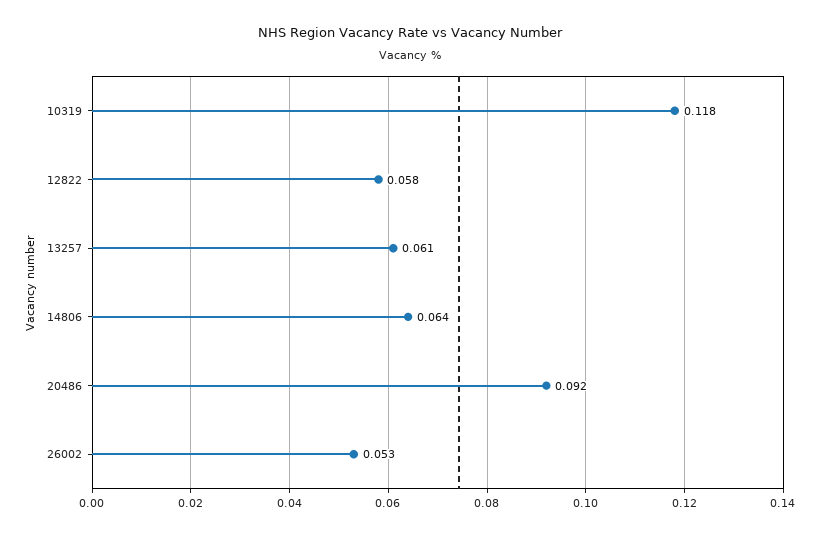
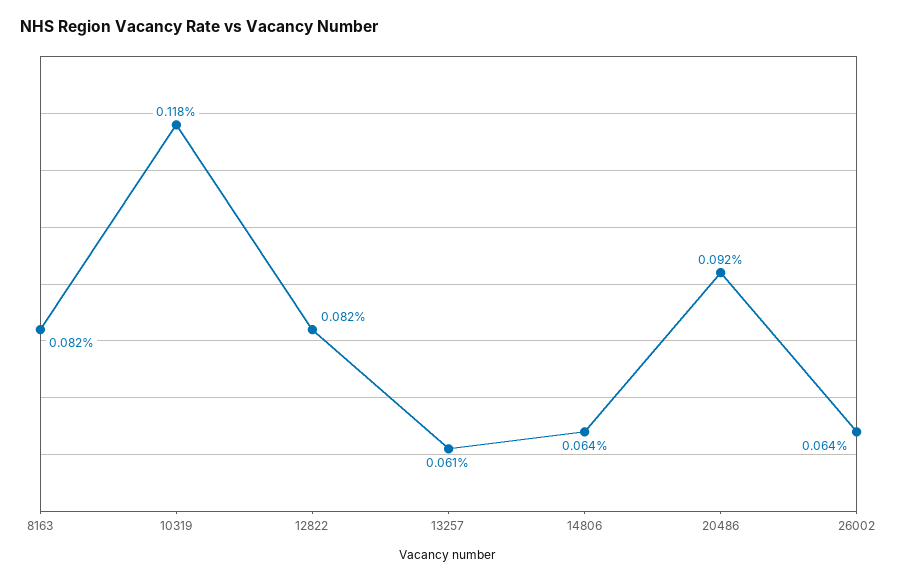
12822: 0.058 -> 0.082
26002: 0.053 -> 0.064
8163: none -> 0.082

